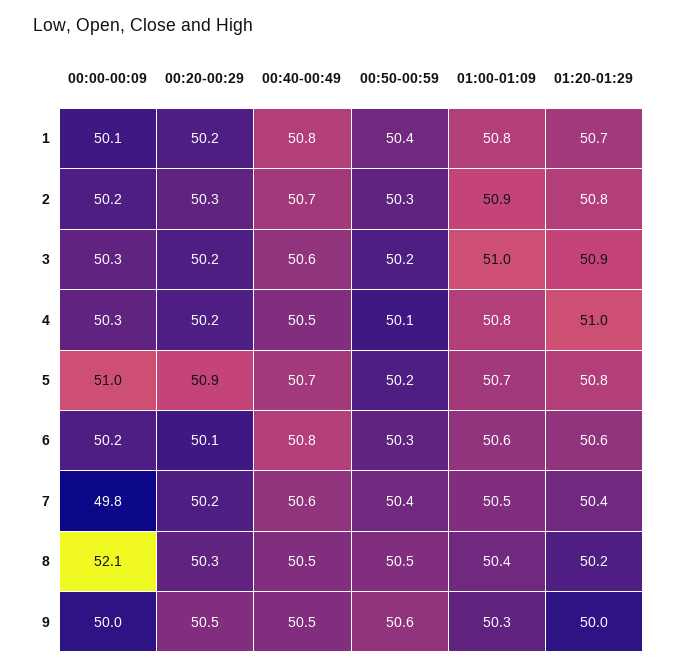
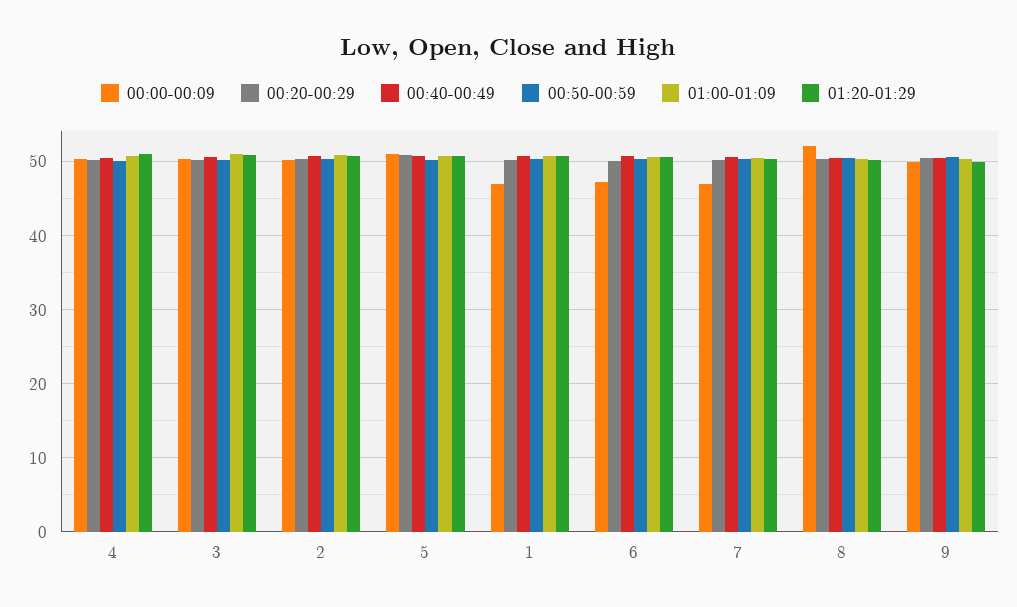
00:00-00:09, 1: 50.1 -> 47
00:00-00:09, 6: 50.2 -> 47
00:00-00:09, 7: 49.8 -> 47

